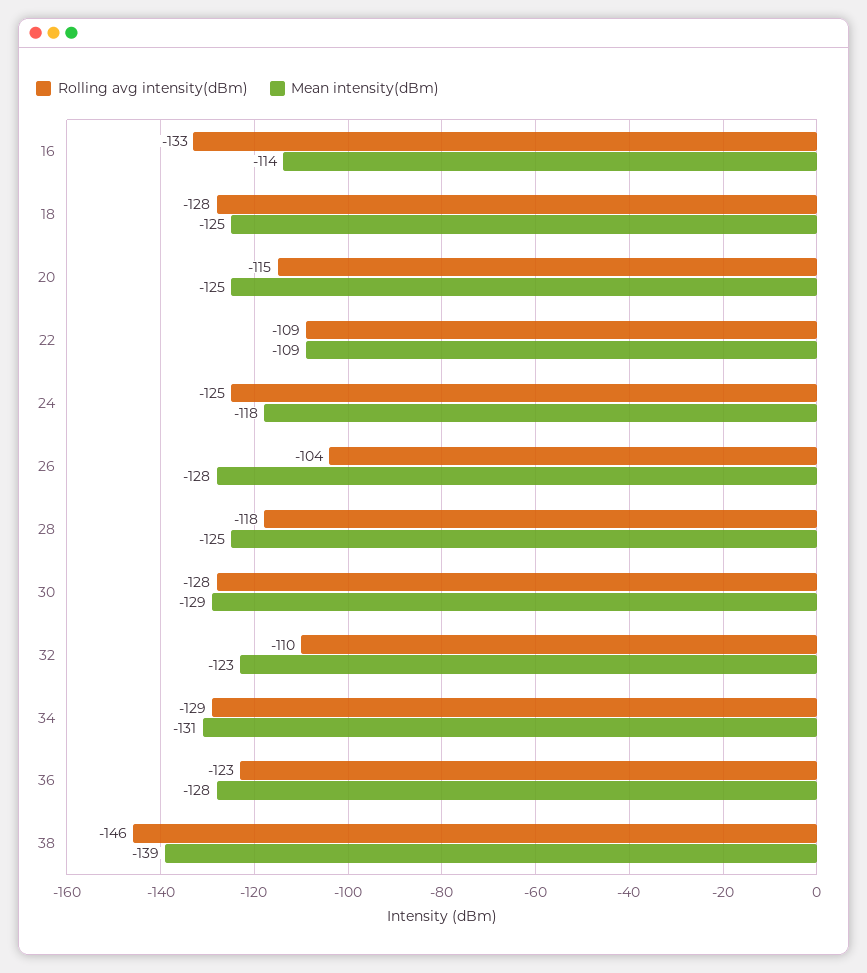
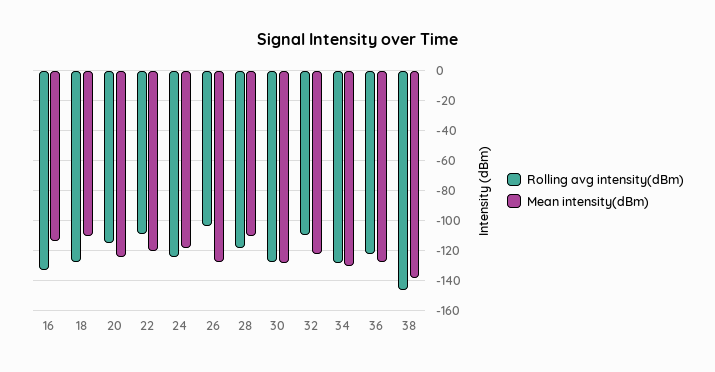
Mean intensity(dBm), 18: -125 -> -110
Mean intensity(dBm), 22: -109 -> -120
Mean intensity(dBm), 28: -125 -> -110

